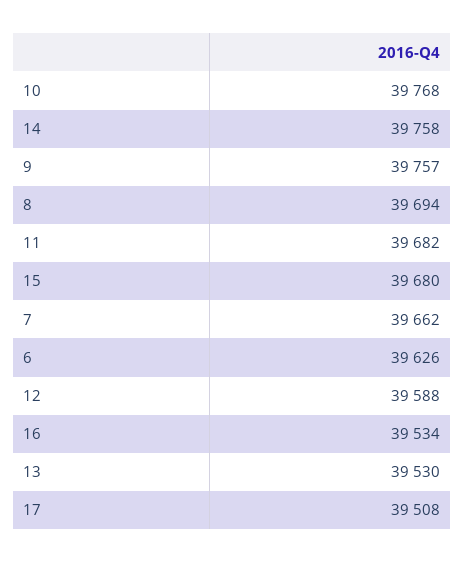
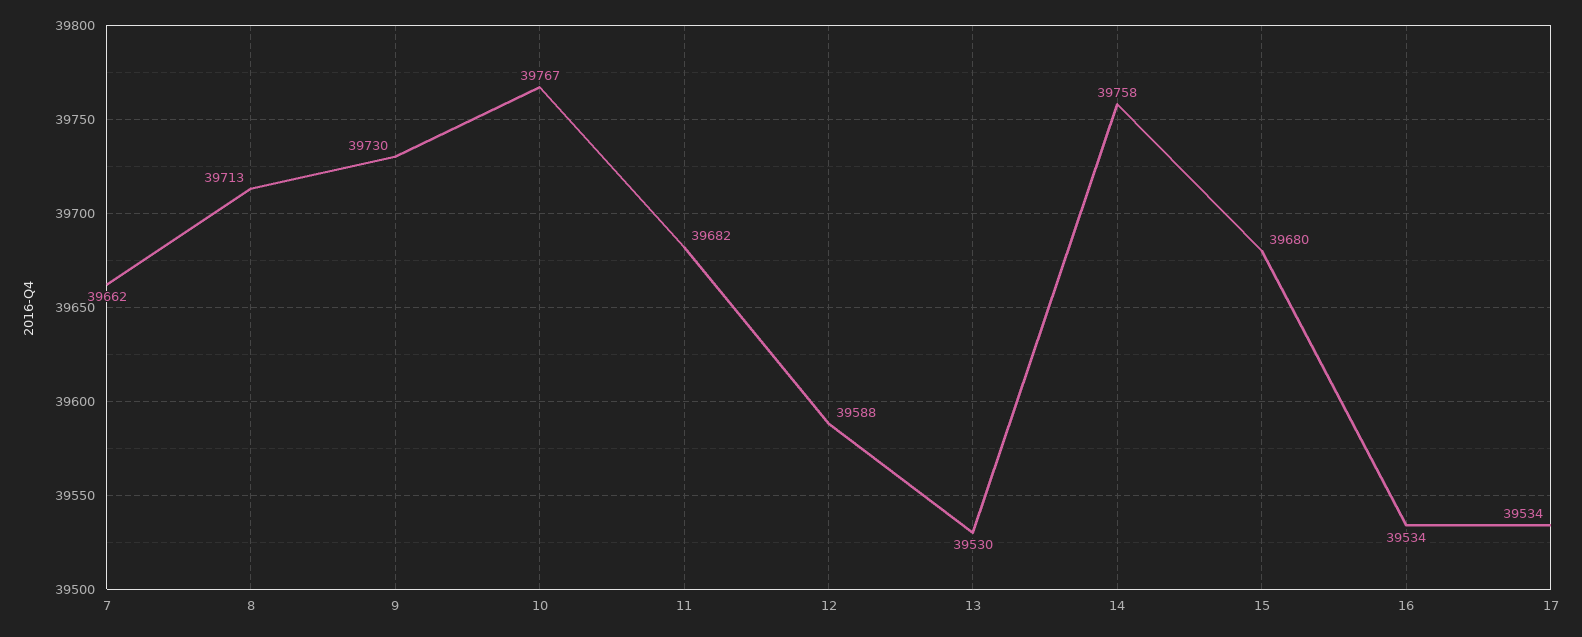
10: 39768 -> 39767
9: 39757 -> 39730
8: 39694 -> 39713
6: 39626 -> none
17: 39508 -> 39534

